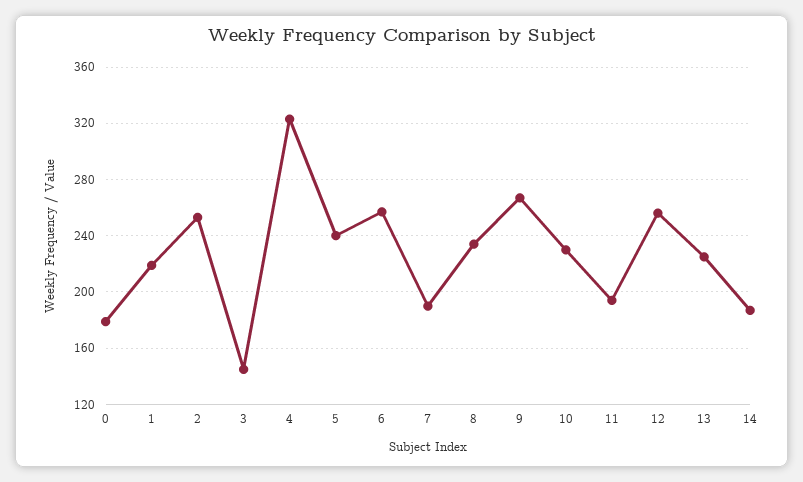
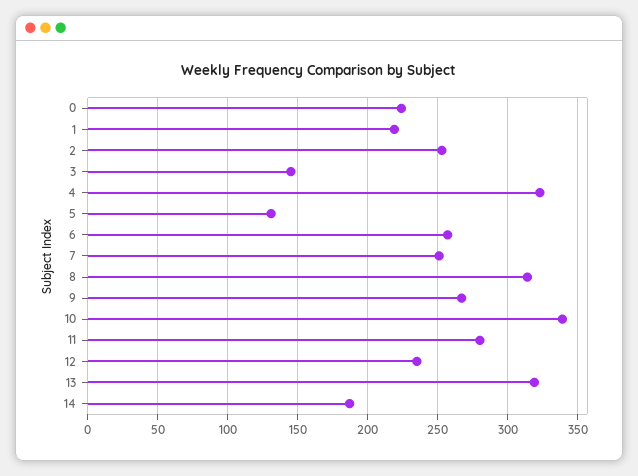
0: 180 -> 225
5: 240 -> 130
7: 190 -> 250
8: 235 -> 315
10: 230 -> 340
11: 195 -> 280
12: 255 -> 235
13: 225 -> 320

